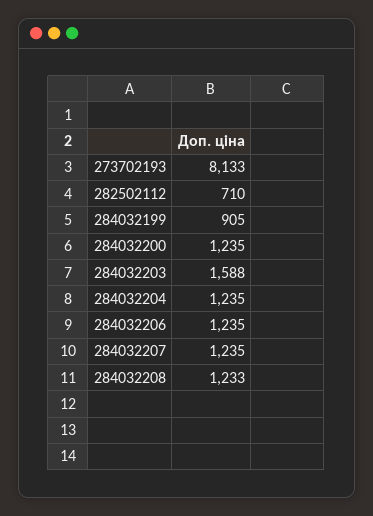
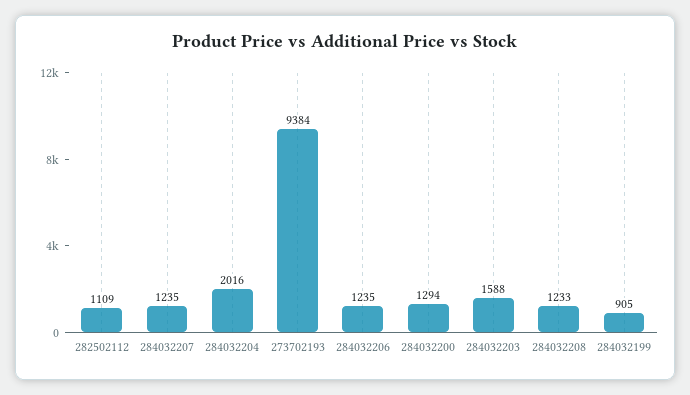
273702193: 8133 -> 9384
282502112: 710 -> 1109
284032200: 1235 -> 1294
284032204: 1235 -> 2016

